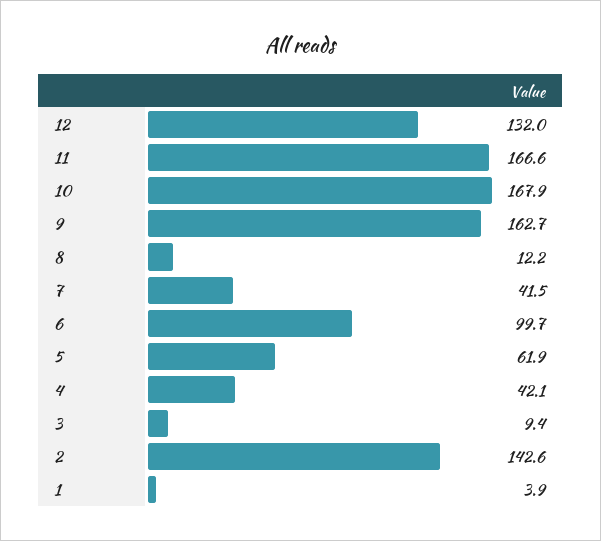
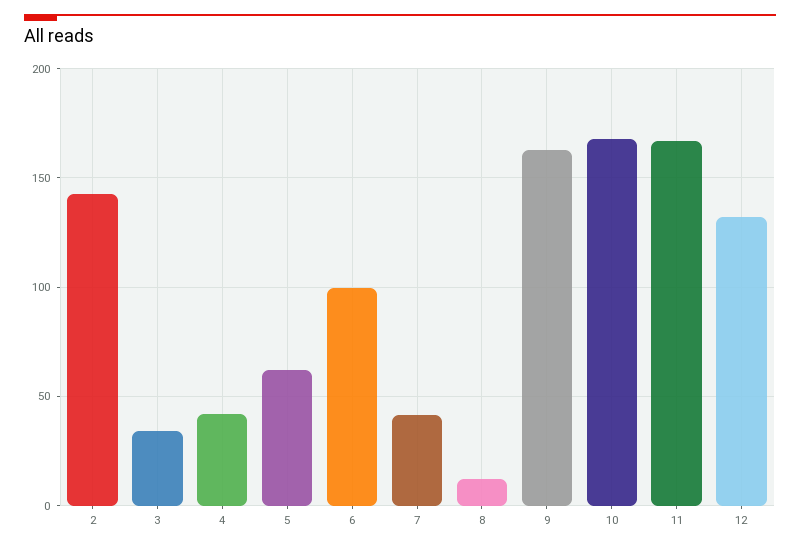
3: 9.4 -> 35
1: 3.9 -> none

